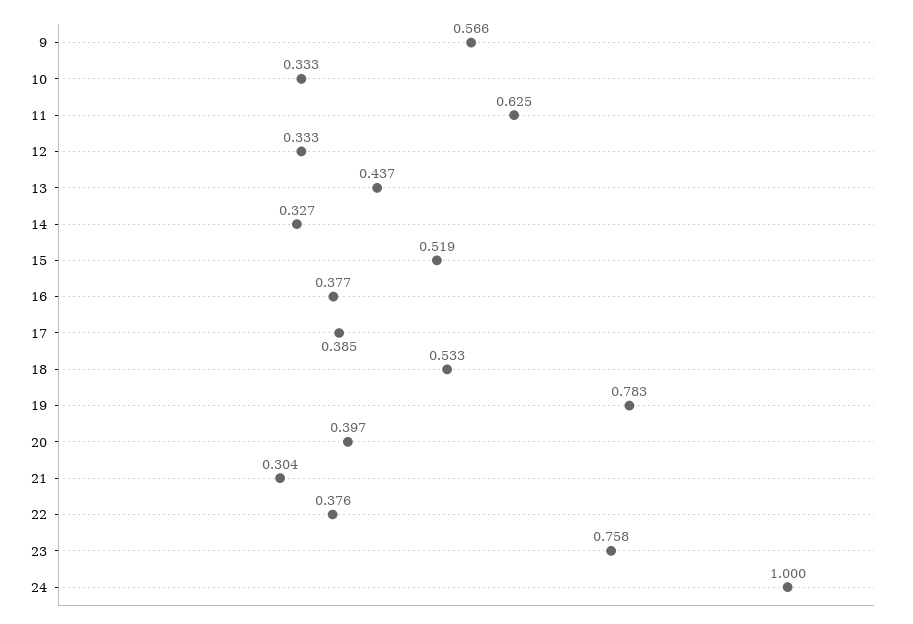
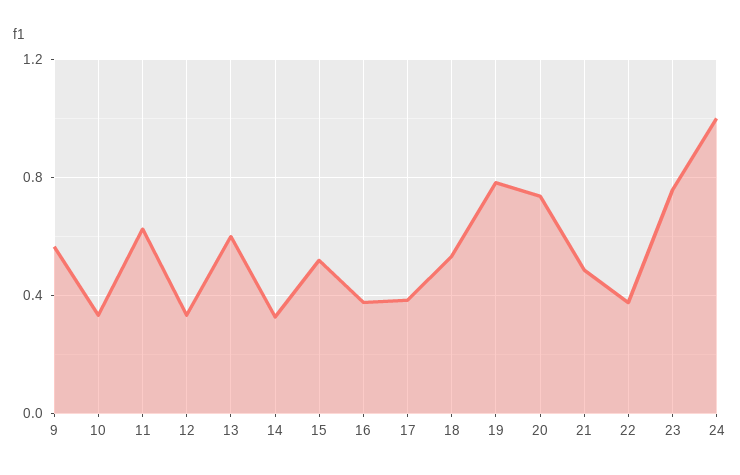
13: 0.437 -> 0.6
20: 0.397 -> 0.75
21: 0.304 -> 0.5

